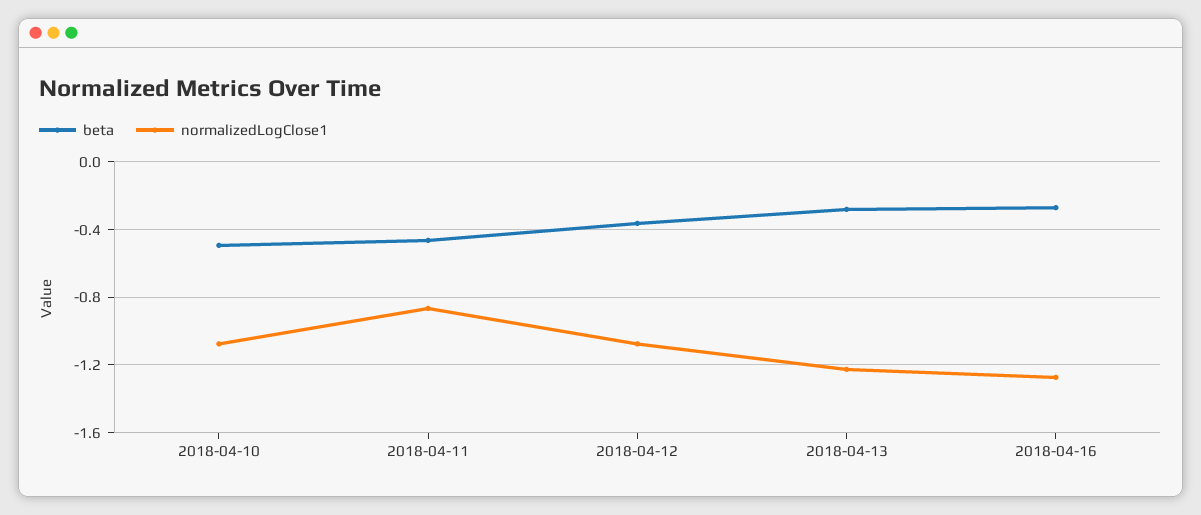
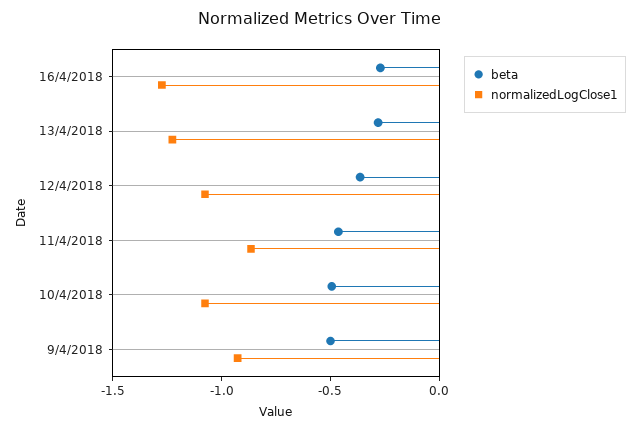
beta, 9/4/2018: none -> -0.5
normalizedLogClose1, 9/4/2018: none -> -0.9

